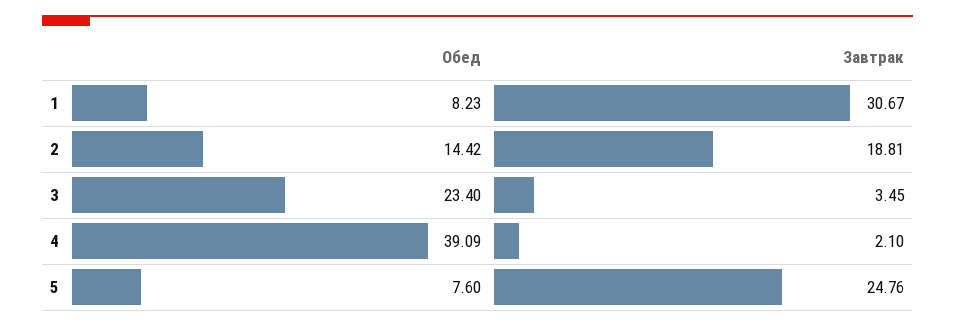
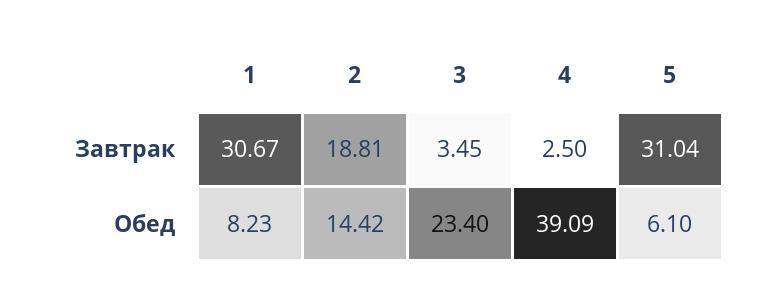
Завтрак, 4: 2.1 -> 2.5
Обед, 5: 7.6 -> 6.1
Завтрак, 5: 24.76 -> 31.04

